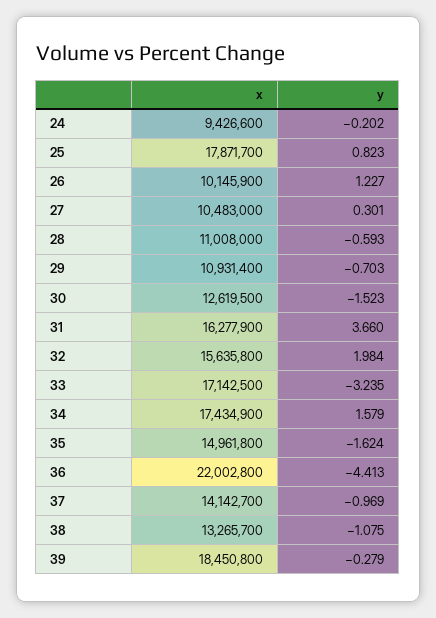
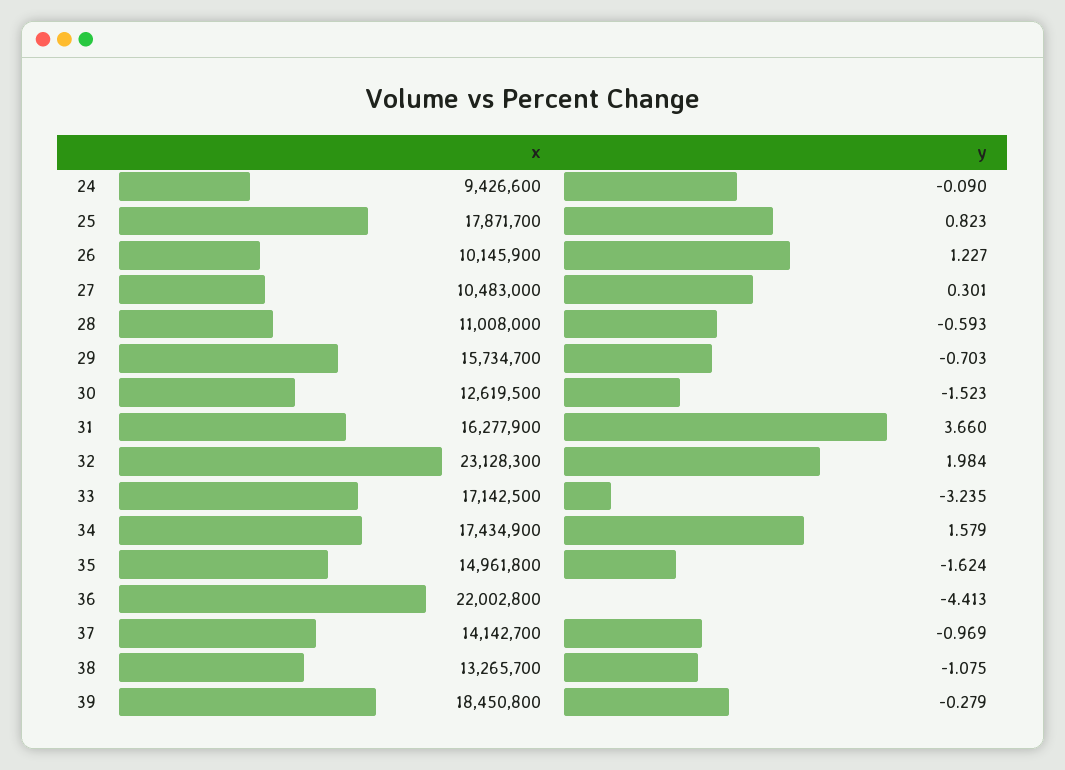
y, 24: -0.202 -> -0.09
x, 29: 10931400 -> 15734700
x, 32: 15635800 -> 23128300

